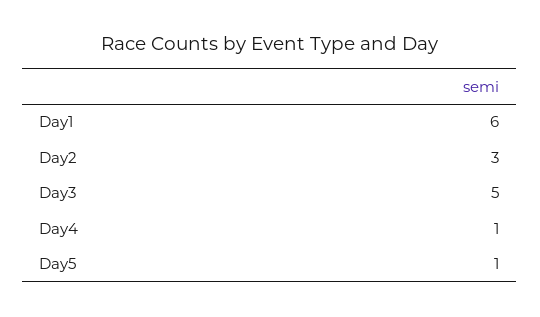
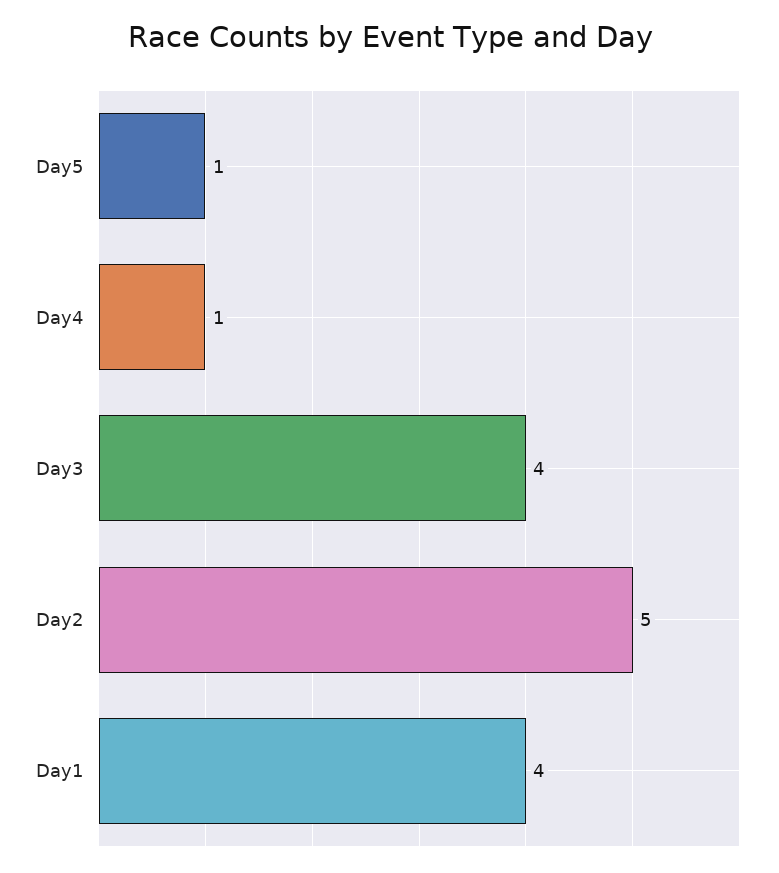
Day1: 6 -> 4
Day2: 3 -> 5
Day3: 5 -> 4

